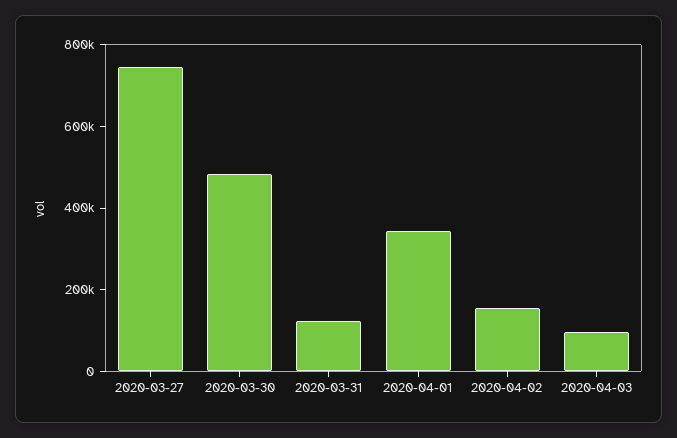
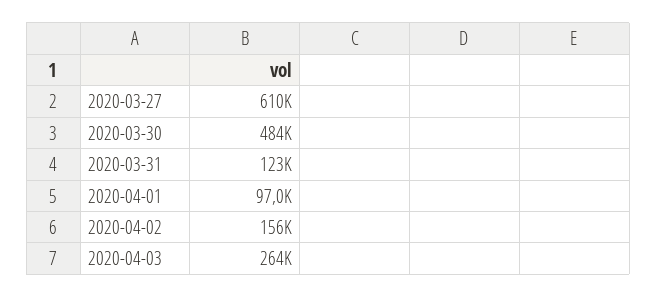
2020-03-27: 750000 -> 610000
2020-04-01: 350000 -> 97000
2020-04-03: 100000 -> 264000

